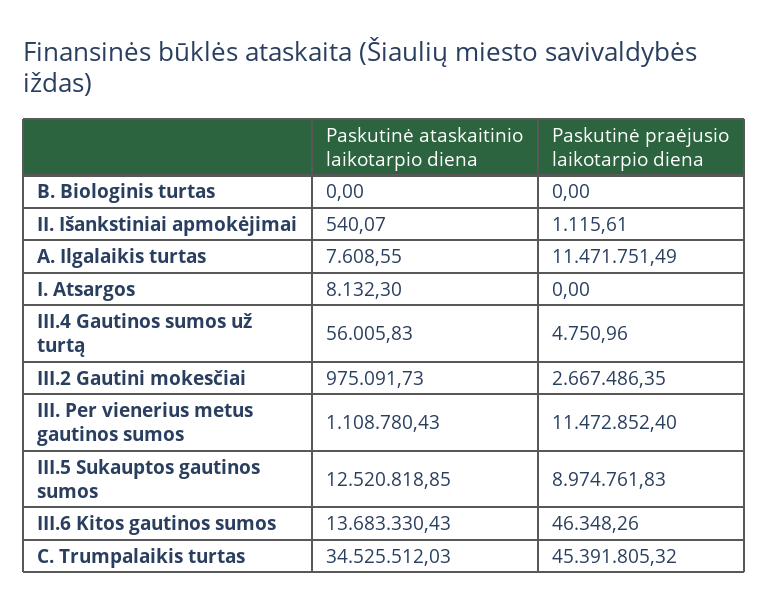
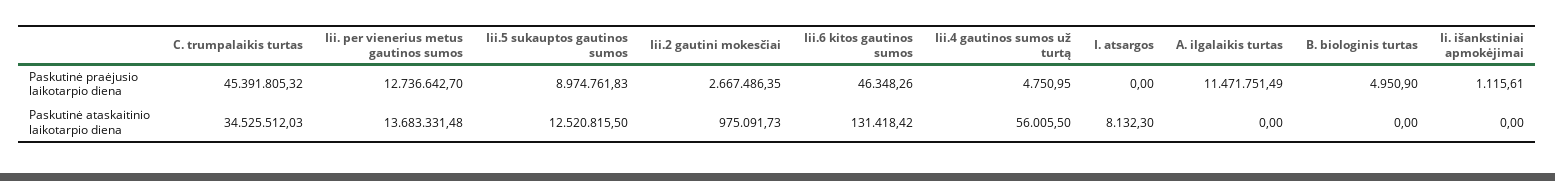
Paskutinė praėjusio laikotarpio diena, B. Biologinis turtas: 0 -> 4950.9
Paskutinė ataskaitinio laikotarpio diena, II. Išankstiniai apmokėjimai: 540.07 -> 0
Paskutinė ataskaitinio laikotarpio diena, A. Ilgalaikis turtas: 7608.55 -> 0
Paskutinė ataskaitinio laikotarpio diena, III.4 Gautinos sumos už turtą: 56005.83 -> 56005.5
Paskutinė praėjusio laikotarpio diena, III.4 Gautinos sumos už turtą: 4750.96 -> 4750.95
Paskutinė ataskaitinio laikotarpio diena, III. Per vienerius metus gautinos sumos: 1108780.43 -> 13683331.48
Paskutinė praėjusio laikotarpio diena, III. Per vienerius metus gautinos sumos: 11472852.4 -> 12736642.7
Paskutinė ataskaitinio laikotarpio diena, III.5 Sukauptos gautinos sumos: 12520818.85 -> 12520815.5
Paskutinė ataskaitinio laikotarpio diena, III.6 Kitos gautinos sumos: 13683330.43 -> 131418.42

